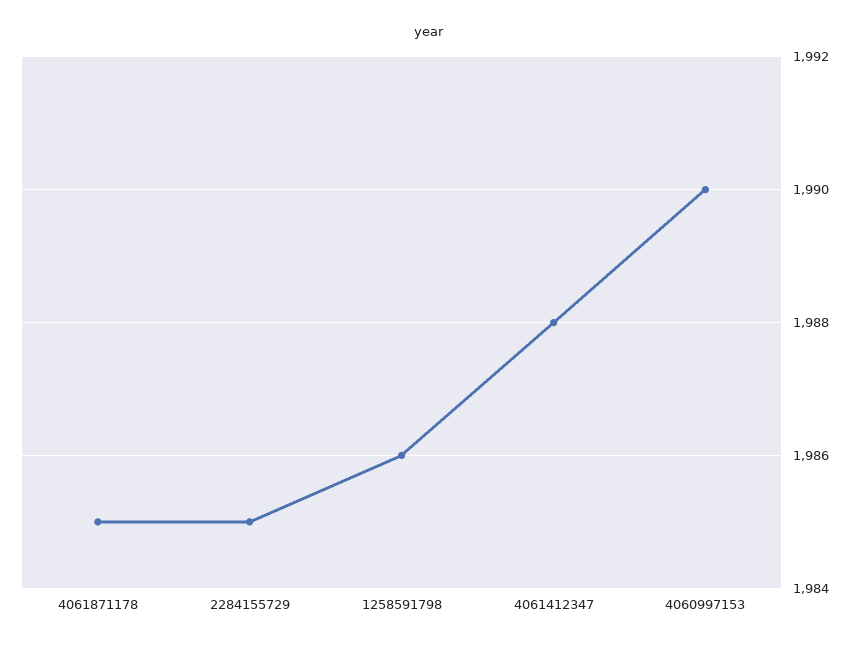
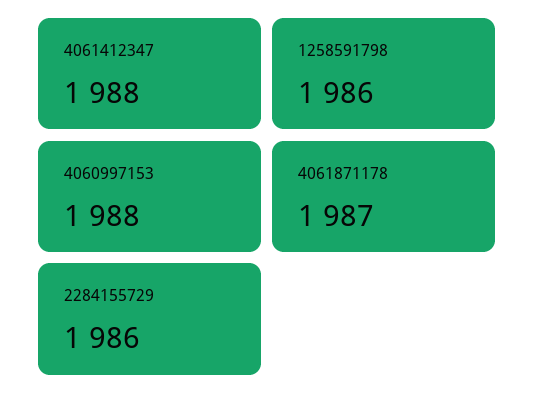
4061871178: 1985 -> 1987
2284155729: 1985 -> 1986
4060997153: 1990 -> 1988

